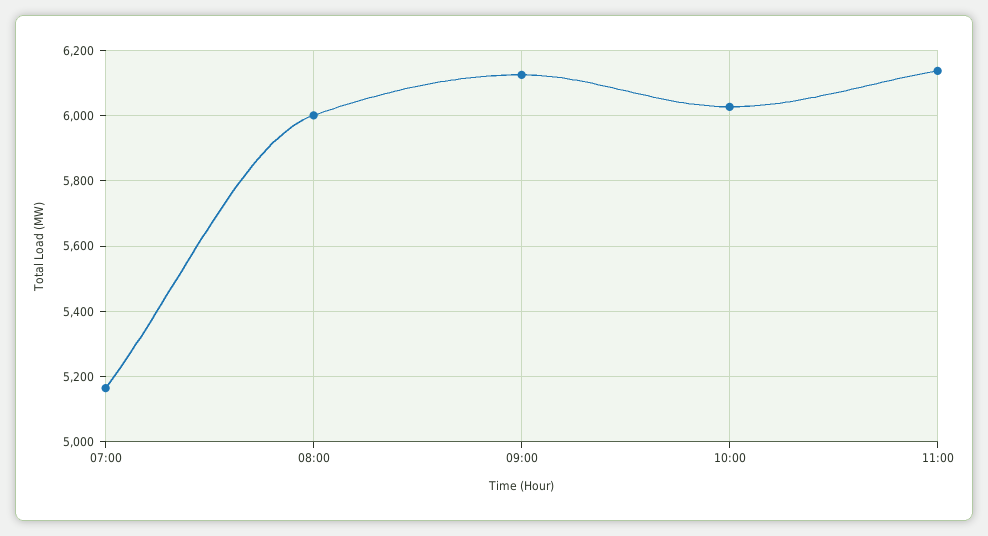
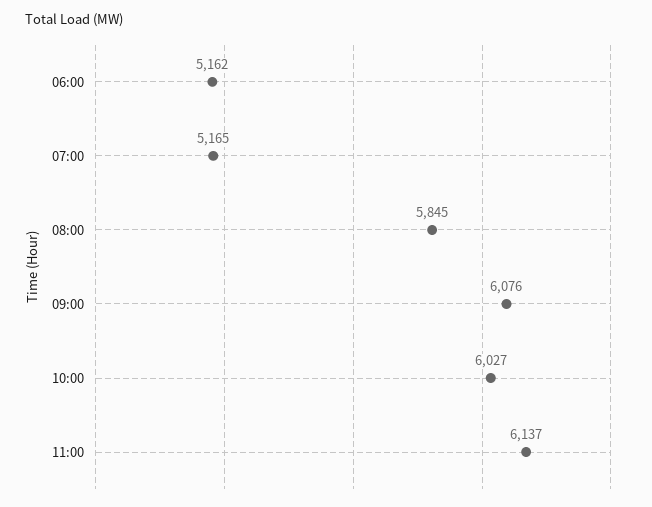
08:00: 6000 -> 5845
09:00: 6120 -> 6076
06:00: none -> 5162

